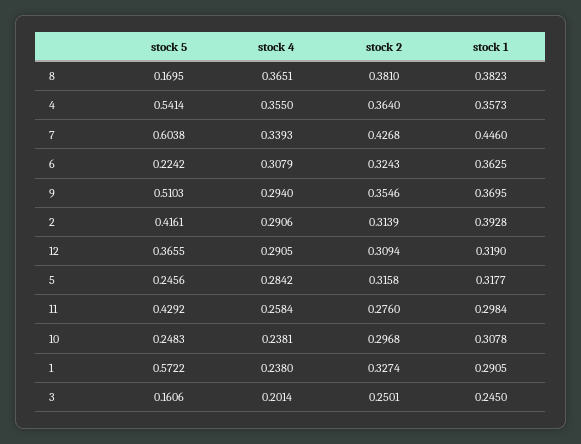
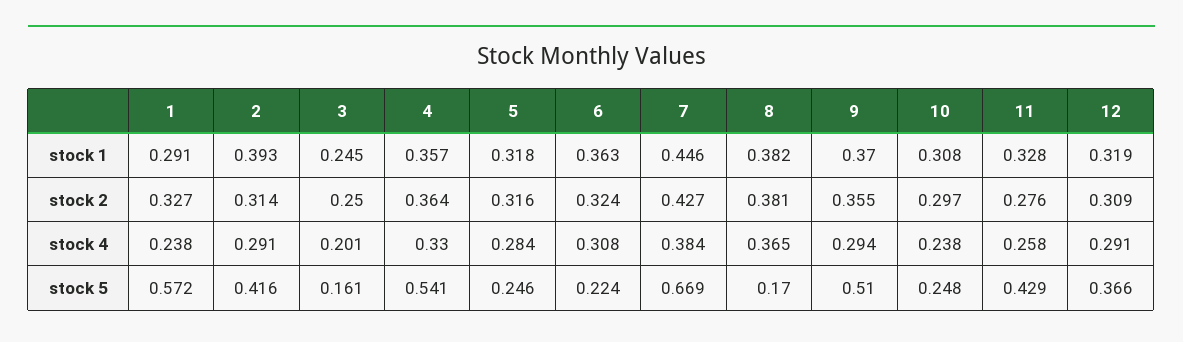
stock 4, 4: 0.355 -> 0.33
stock 5, 7: 0.6038 -> 0.669
stock 4, 7: 0.3393 -> 0.384
stock 1, 11: 0.2984 -> 0.328

